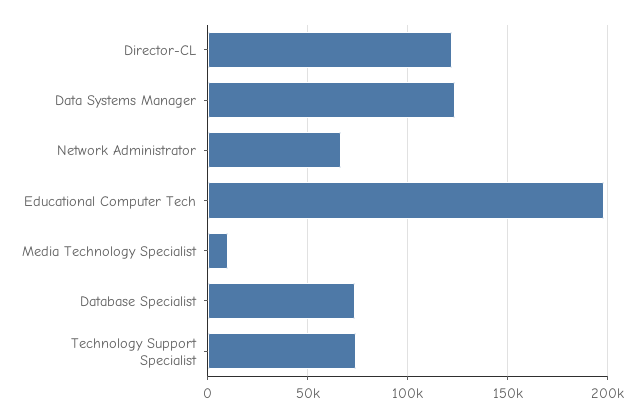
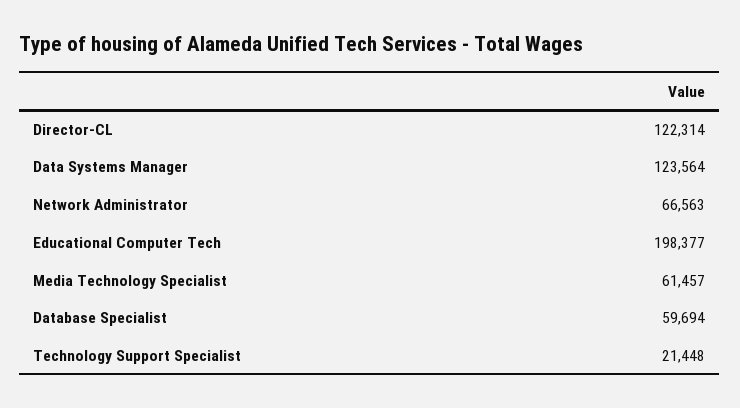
Media Technology Specialist: 10000 -> 61457
Database Specialist: 75000 -> 59694
Technology Support Specialist: 75000 -> 21448

